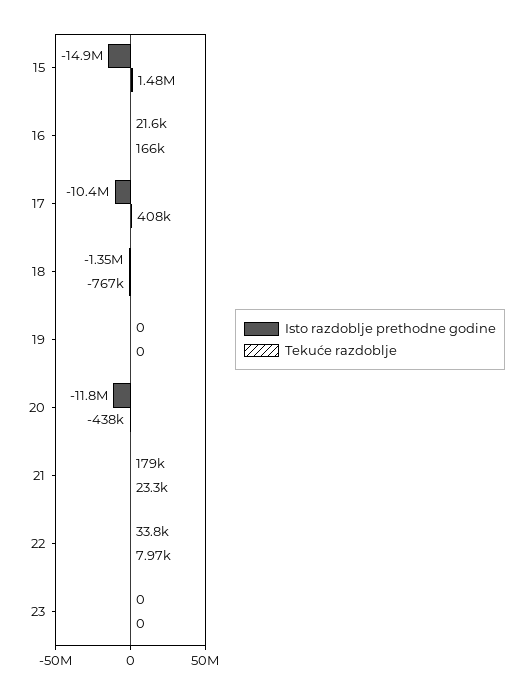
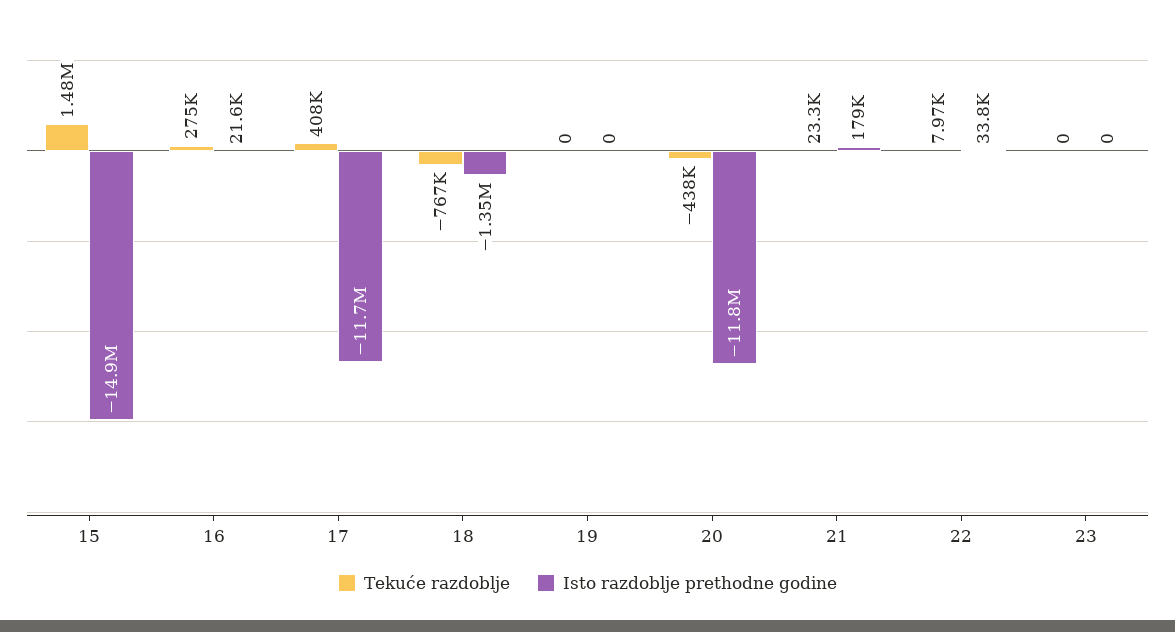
Tekuće razdoblje, 16: 166000 -> 275000
Isto razdoblje prethodne godine, 17: -10400000 -> -11700000

